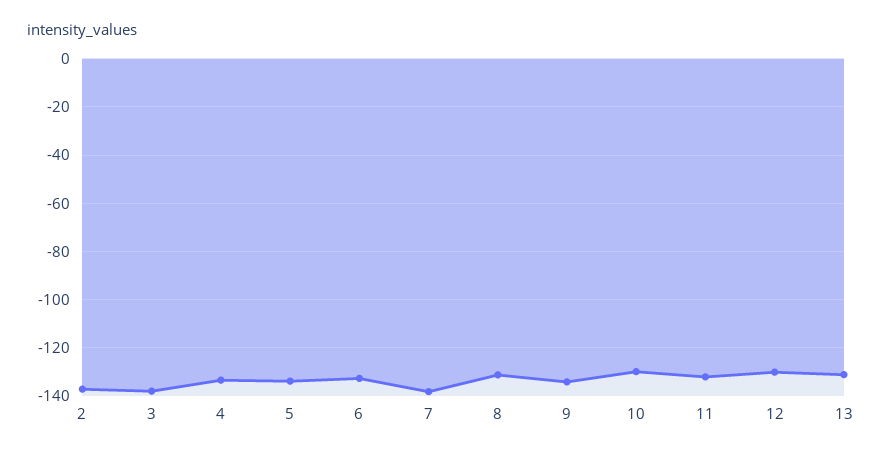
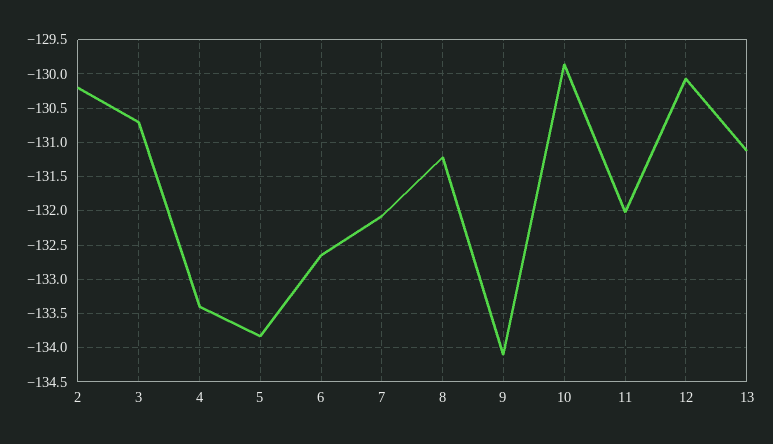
2: -137.5 -> -130.2
3: -137.5 -> -130.7
7: -137.5 -> -132.1

